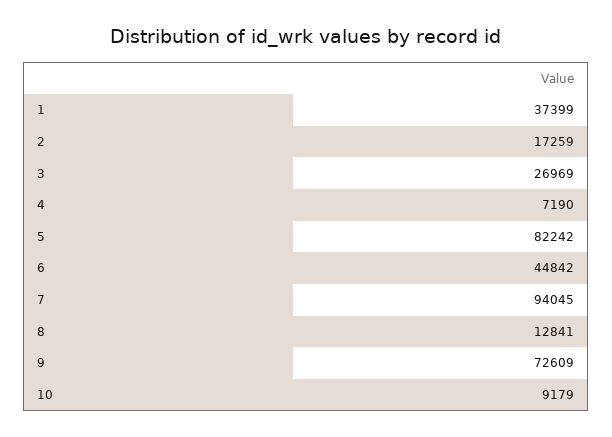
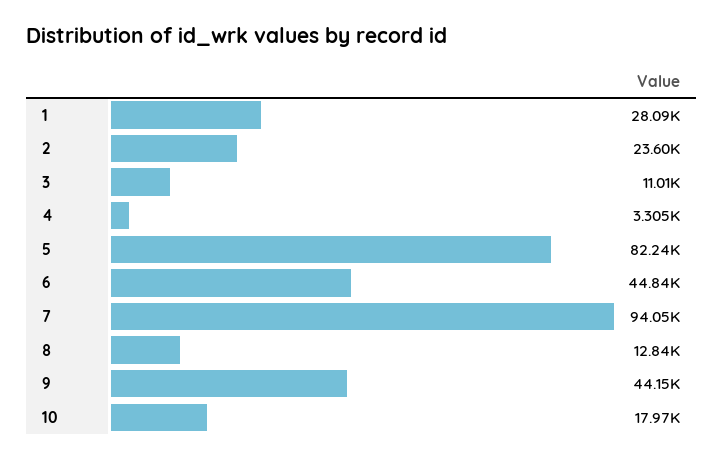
1: 37399 -> 28090
2: 17259 -> 23600
3: 26969 -> 11010
4: 7190 -> 3305
9: 72609 -> 44150
10: 9179 -> 17970

